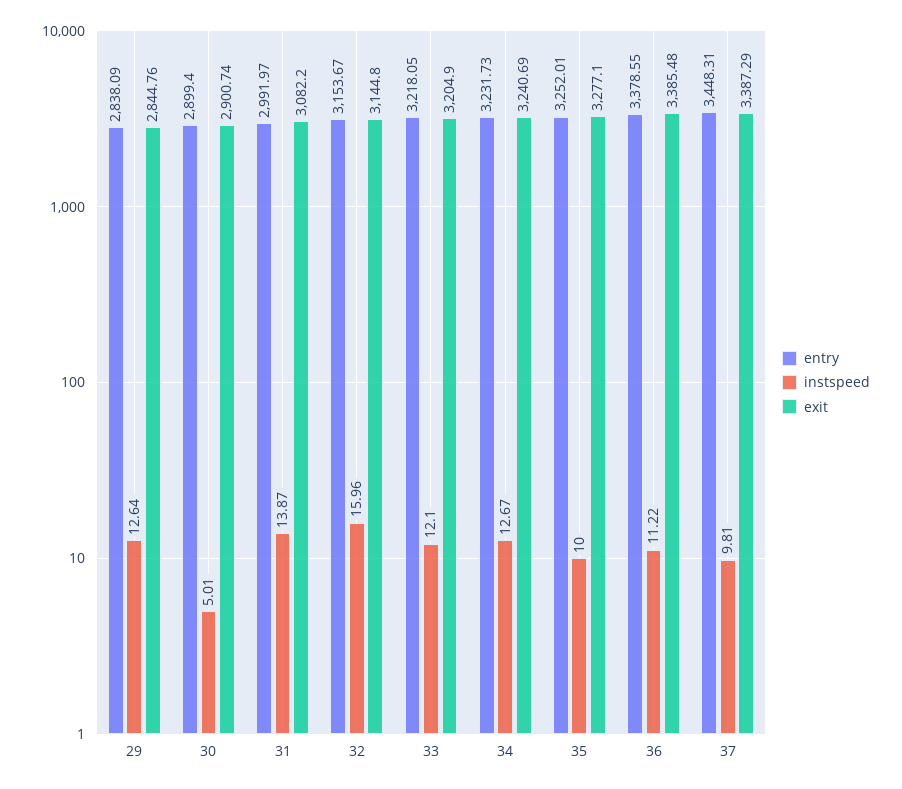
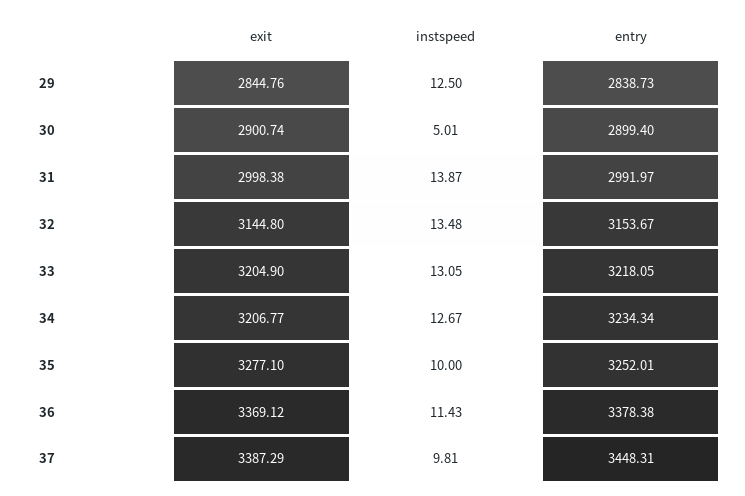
entry, 29: 2838.09 -> 2838.73
instspeed, 29: 12.64 -> 12.5
exit, 31: 3082.2 -> 2998.38
instspeed, 32: 15.96 -> 13.48
instspeed, 33: 12.1 -> 13.05
entry, 34: 3231.73 -> 3234.34
exit, 34: 3240.69 -> 3206.77
entry, 36: 3378.55 -> 3378.38
instspeed, 36: 11.22 -> 11.43
exit, 36: 3385.48 -> 3369.12

